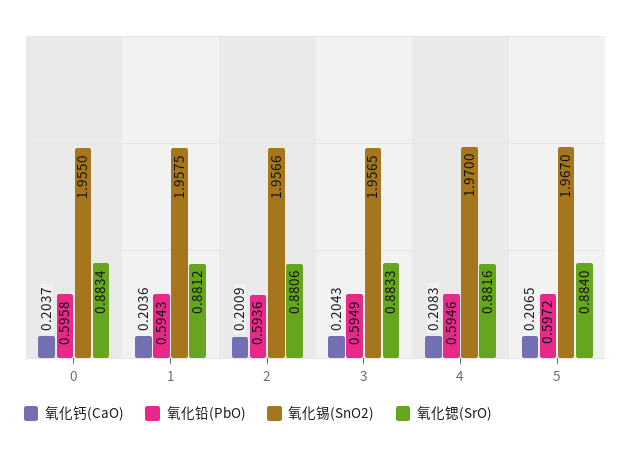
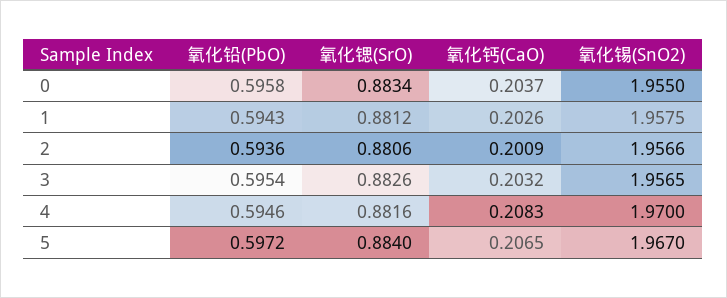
氧化钙(CaO), 1: 0.2036 -> 0.2026
氧化钙(CaO), 3: 0.2043 -> 0.2032
氧化铅(PbO), 3: 0.5949 -> 0.5954
氧化锶(SrO), 3: 0.8833 -> 0.8826

